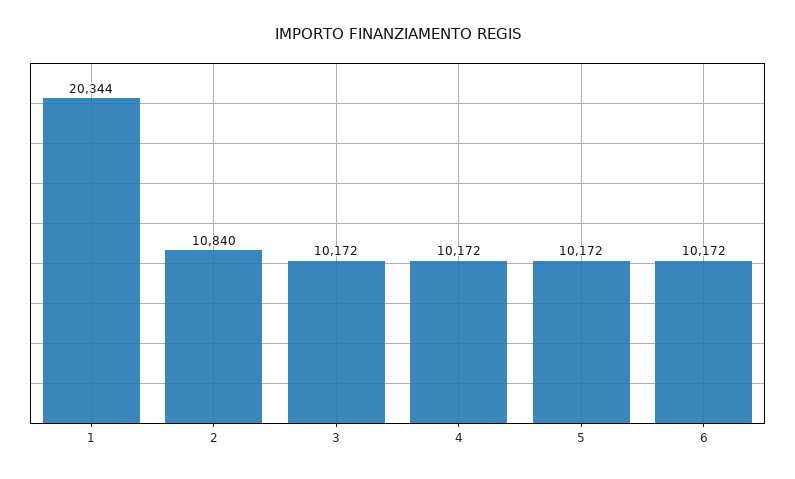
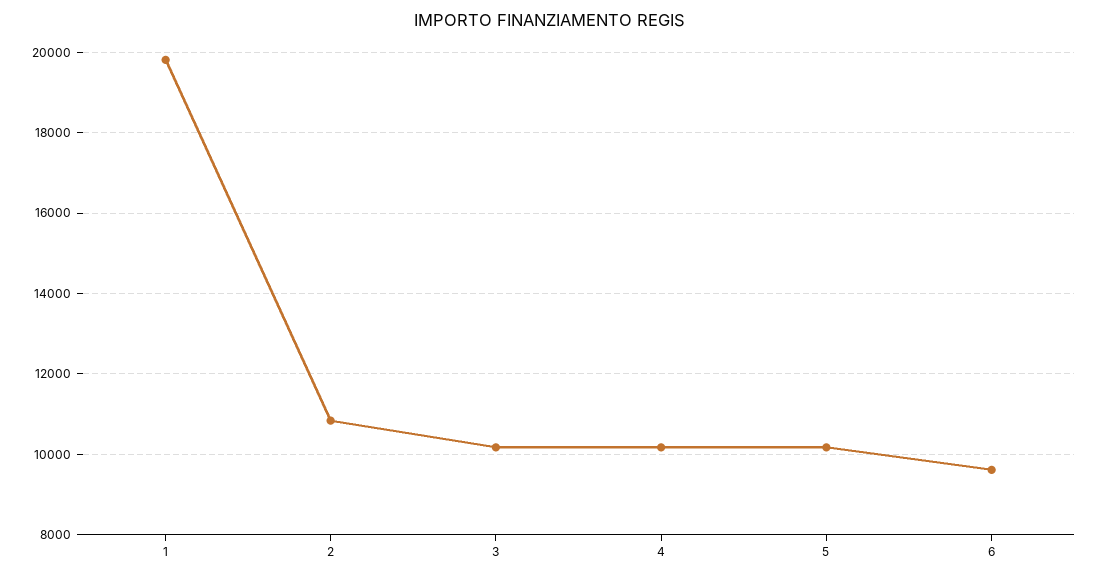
1: 20344 -> 19800
6: 10172 -> 9600

